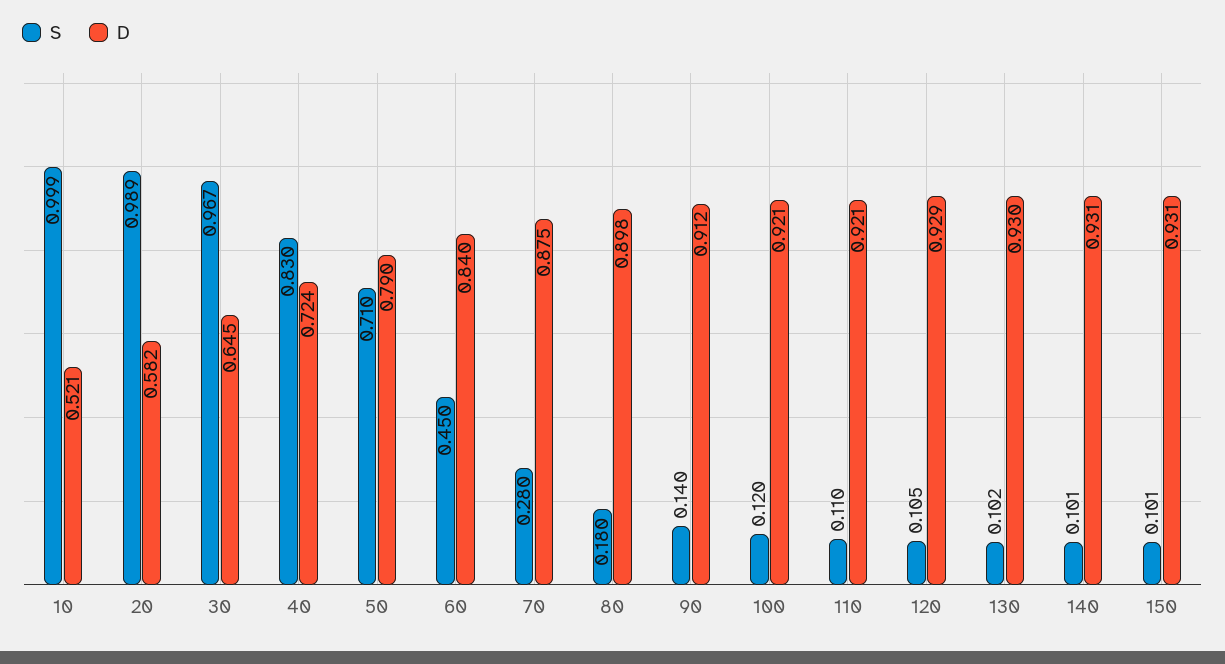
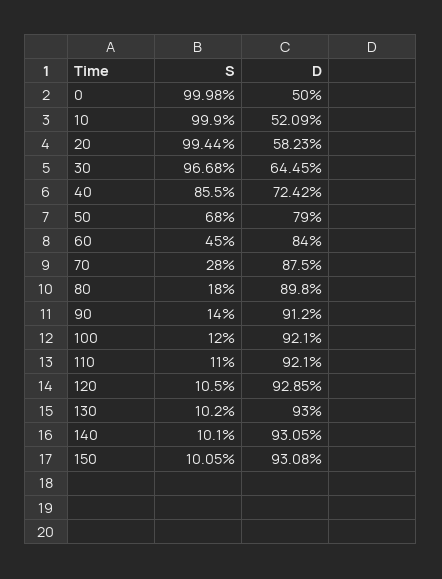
S, 20: 0.989 -> 0.9944
S, 40: 0.83 -> 0.855
S, 50: 0.71 -> 0.68
S, 0: none -> 0.9998
D, 0: none -> 0.5

